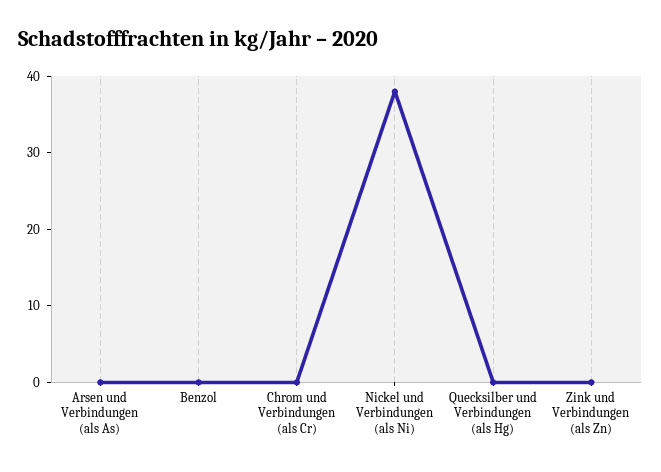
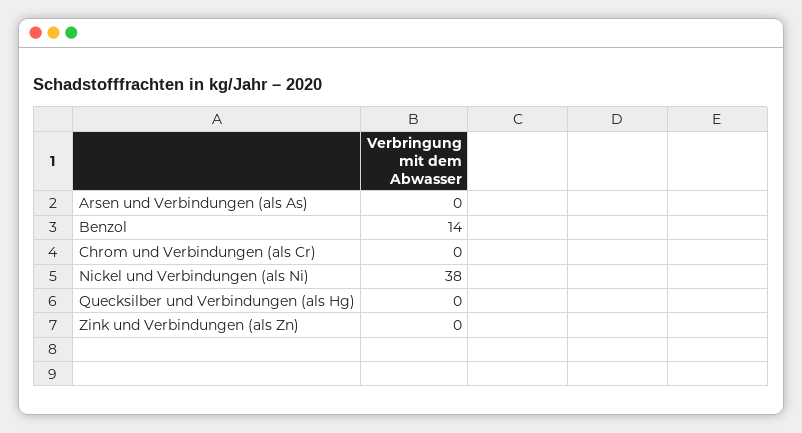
Benzol: 0 -> 14

